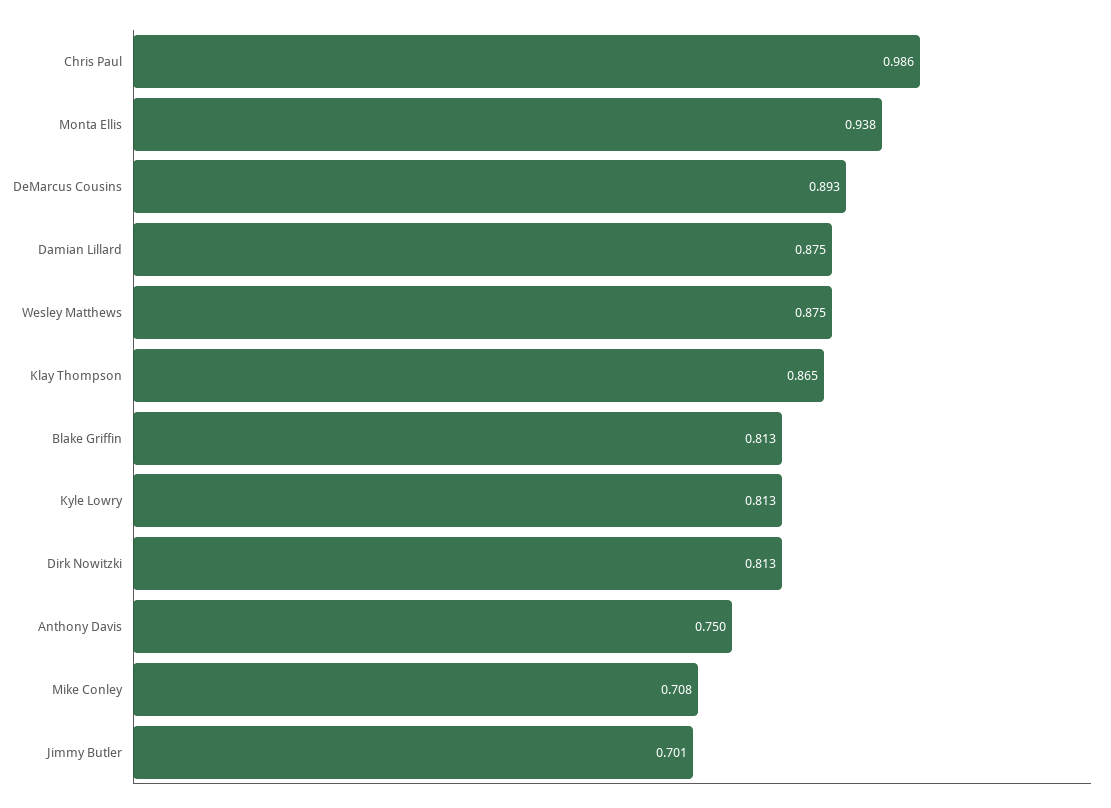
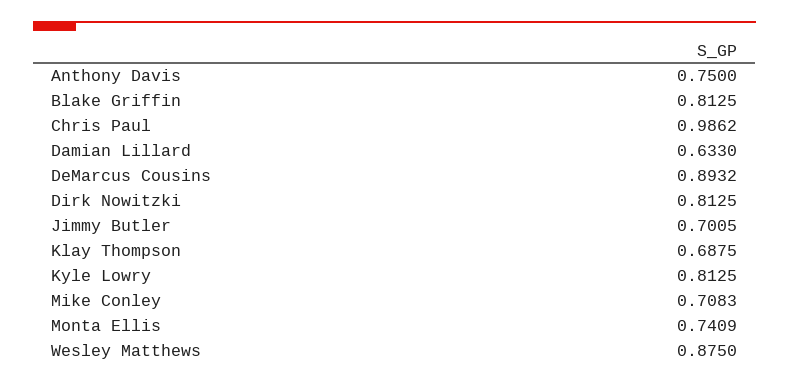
Monta Ellis: 0.938 -> 0.7409
Damian Lillard: 0.875 -> 0.633
Klay Thompson: 0.865 -> 0.6875

